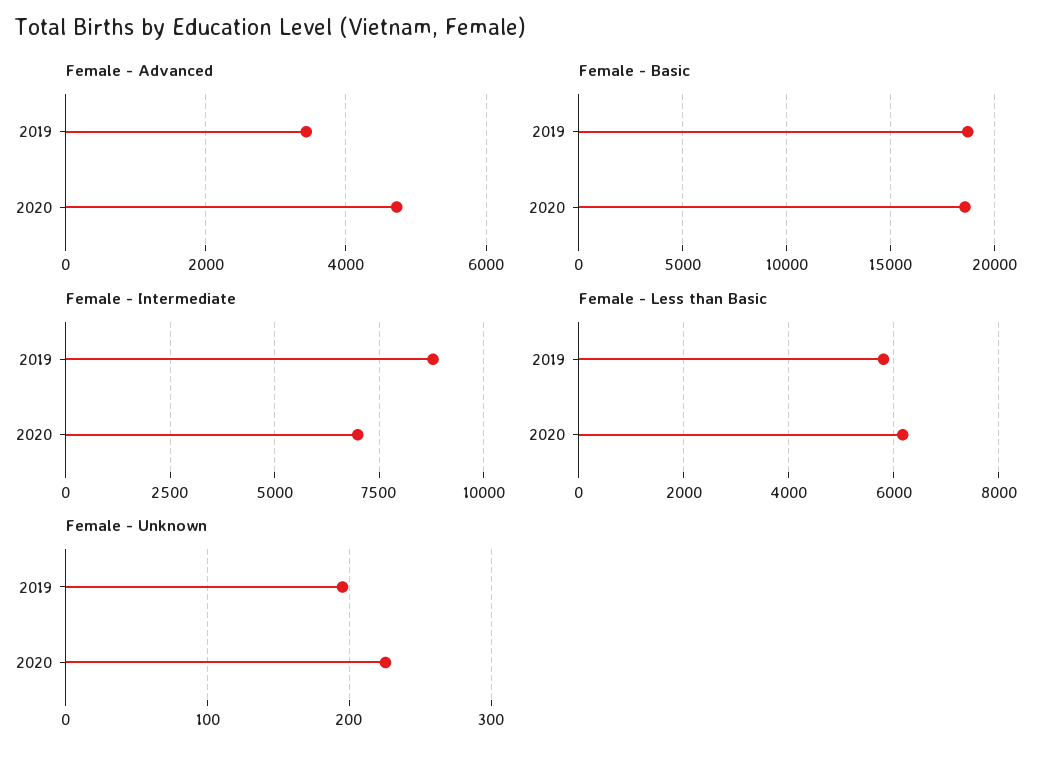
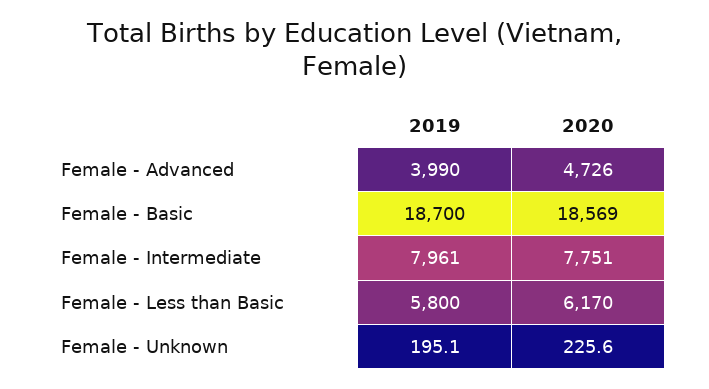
Female - Advanced, 2019: 3400 -> 3990
Female - Intermediate, 2019: 8750 -> 7961
Female - Intermediate, 2020: 7000 -> 7751

